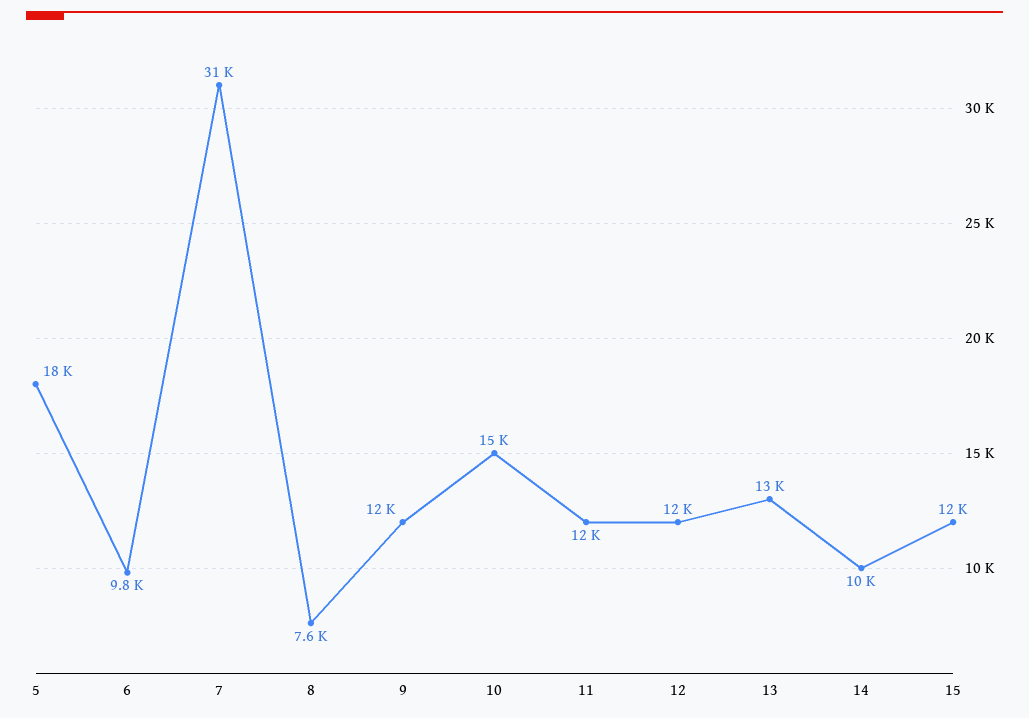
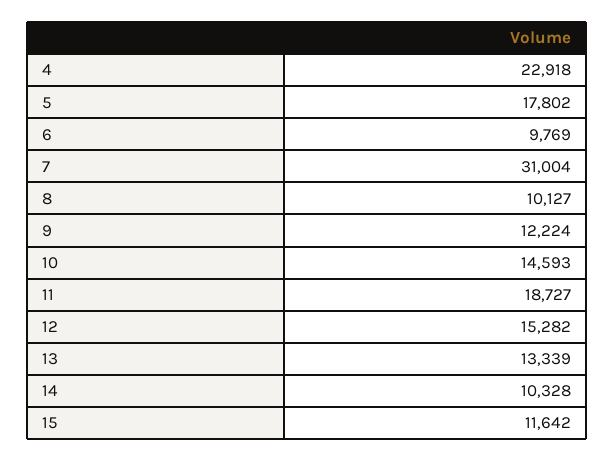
8: 7600 -> 10127
11: 12000 -> 18727
12: 12000 -> 15282
4: none -> 22918

